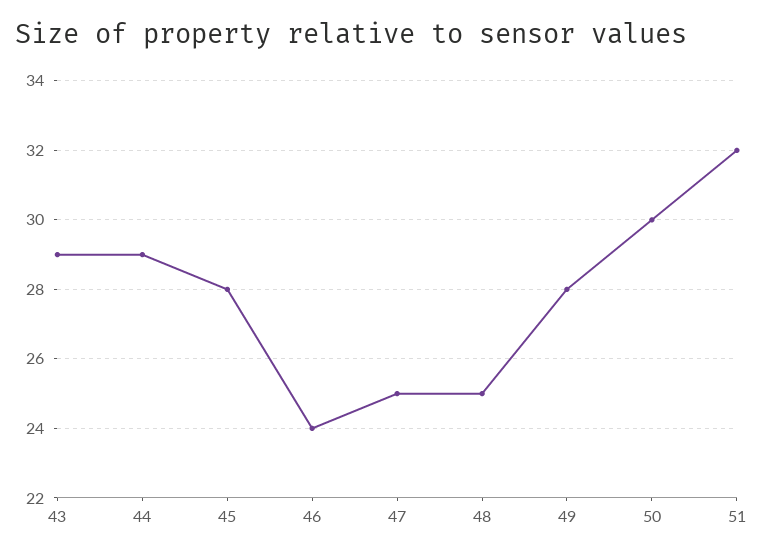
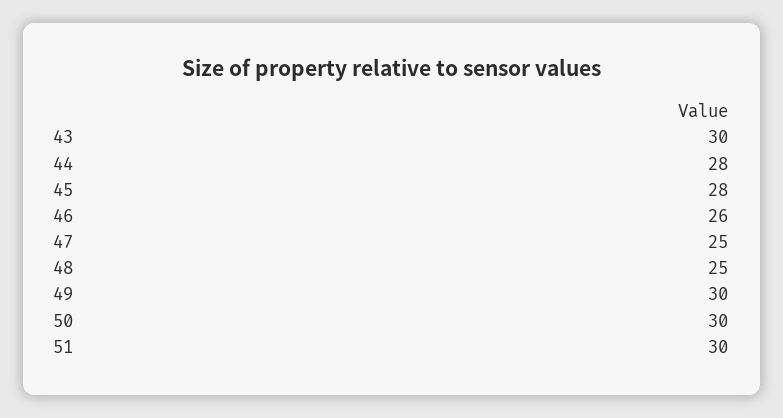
43: 29 -> 30
44: 29 -> 28
46: 24 -> 26
49: 28 -> 30
51: 32 -> 30

